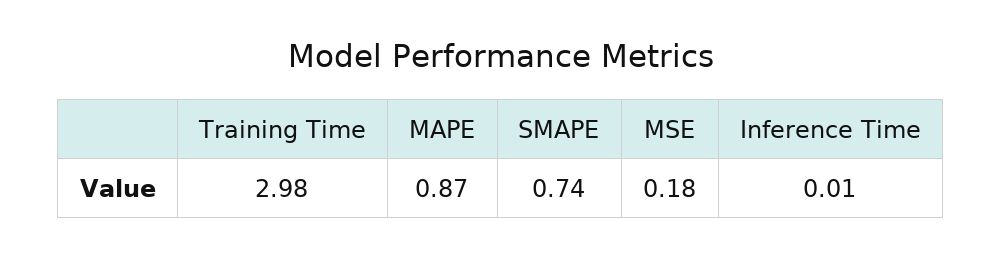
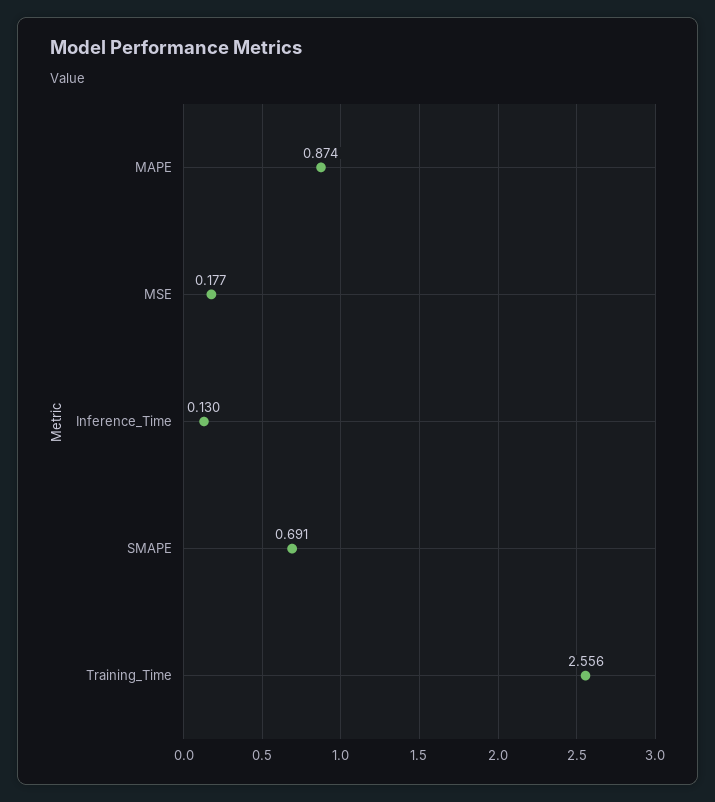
Training Time: 2.98 -> 2.556
SMAPE: 0.74 -> 0.691
Inference Time: 0.01 -> 0.13

